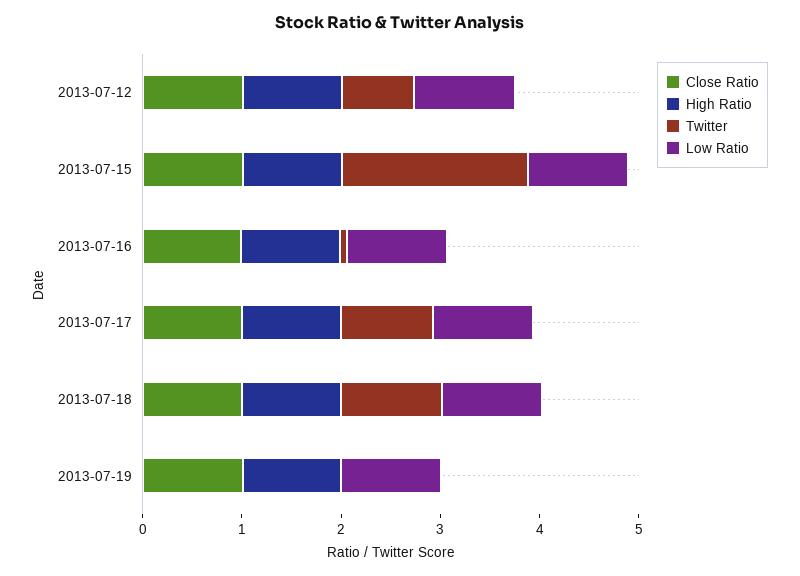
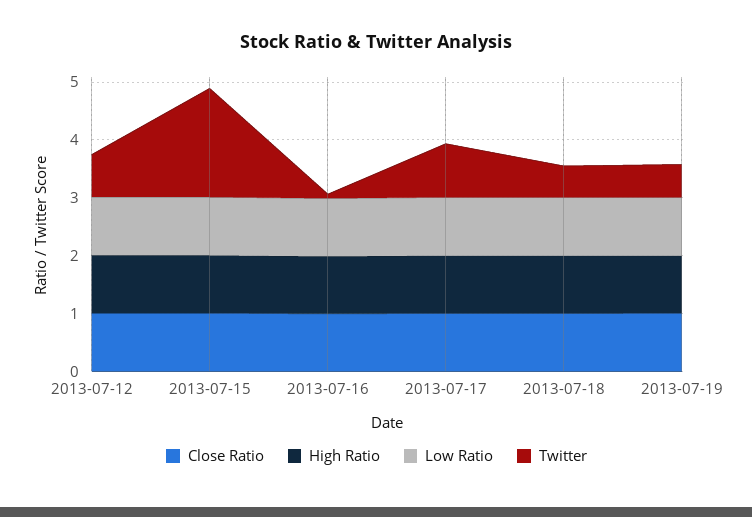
Twitter, 2013-07-18: 1 -> 0.6
Twitter, 2013-07-19: 0 -> 0.6

